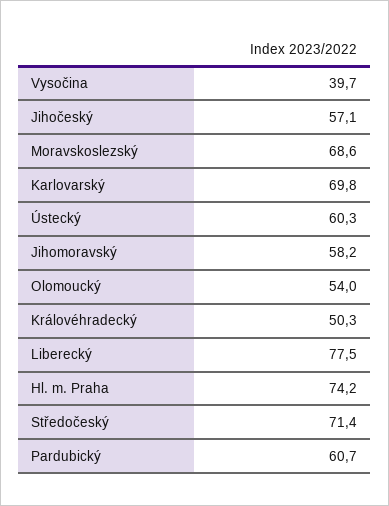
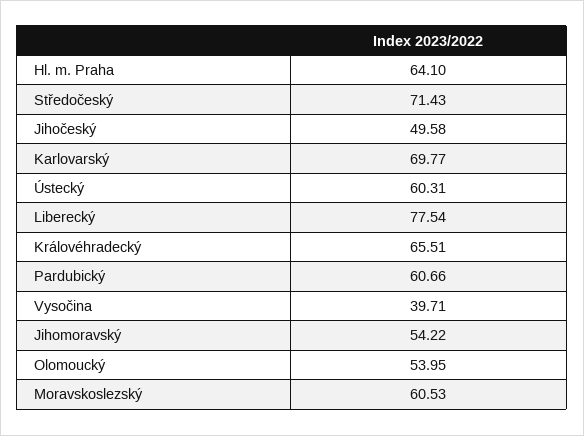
Jihočeský: 57.1 -> 49.58
Moravskoslezský: 68.6 -> 60.53
Jihomoravský: 58.2 -> 54.22
Královéhradecký: 50.3 -> 65.51
Hl. m. Praha: 74.2 -> 64.1

